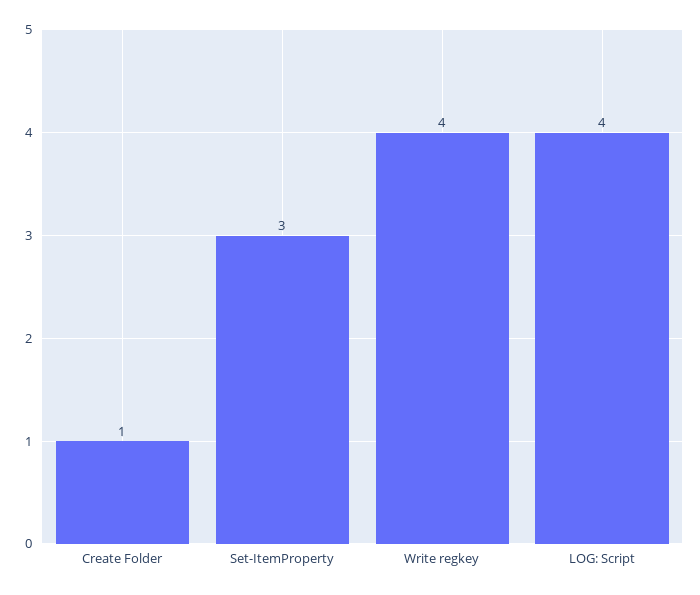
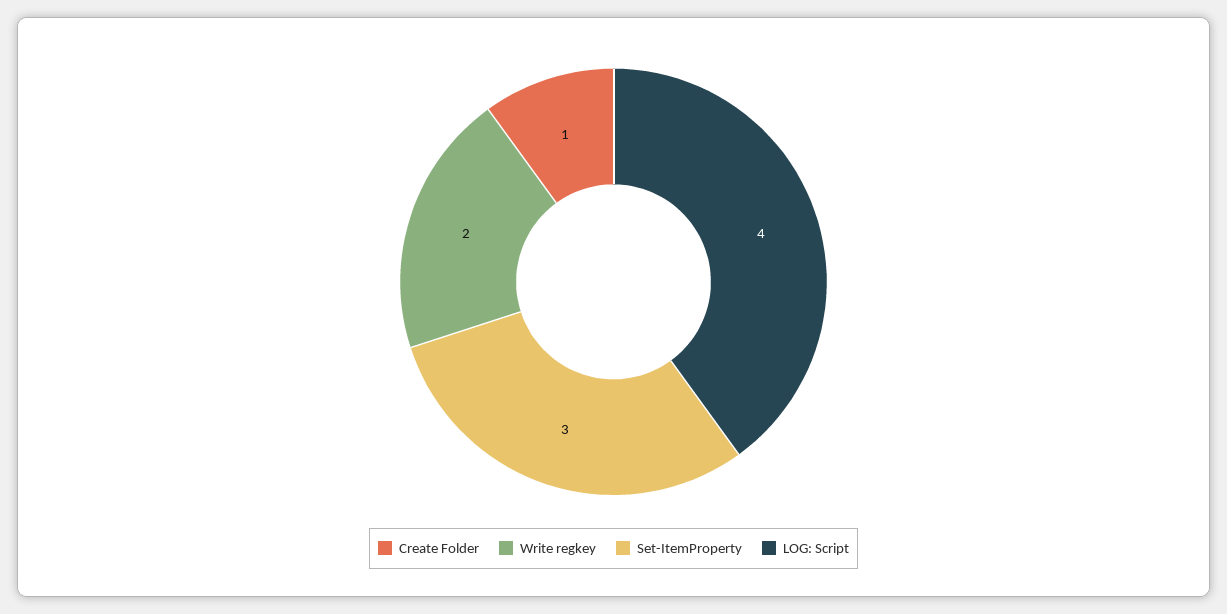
Write regkey: 4 -> 2

